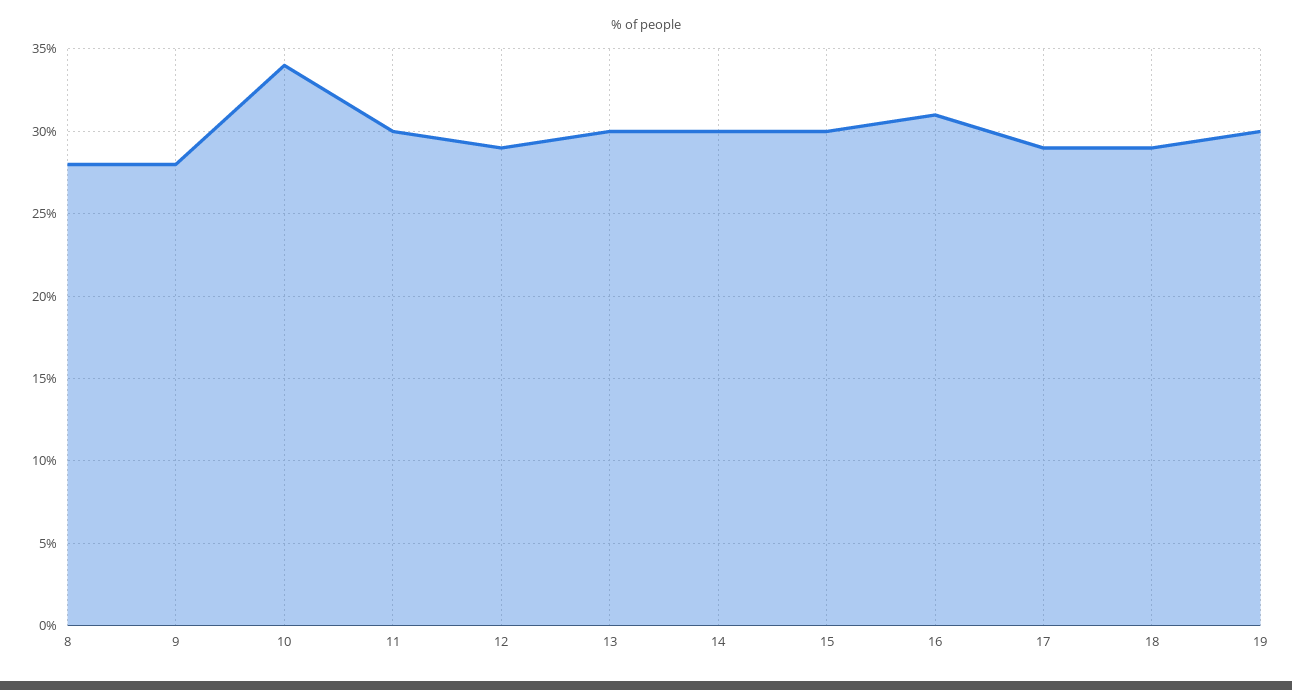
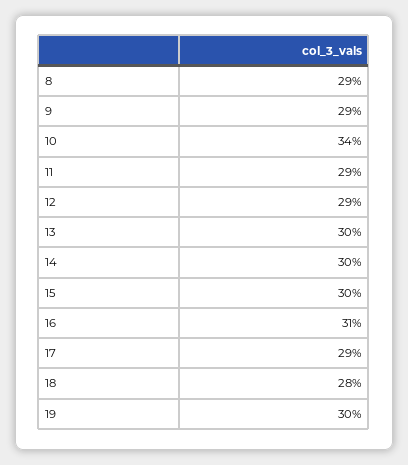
8: 28 -> 29
9: 28 -> 29
11: 30 -> 29
18: 29 -> 28

